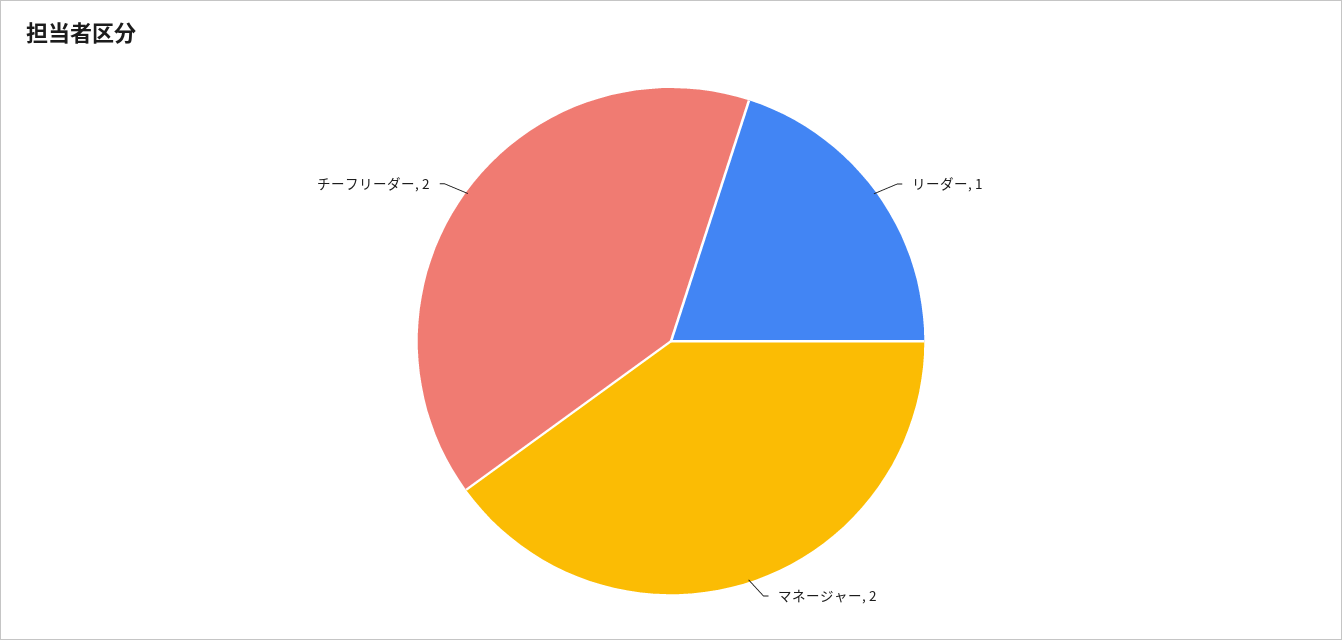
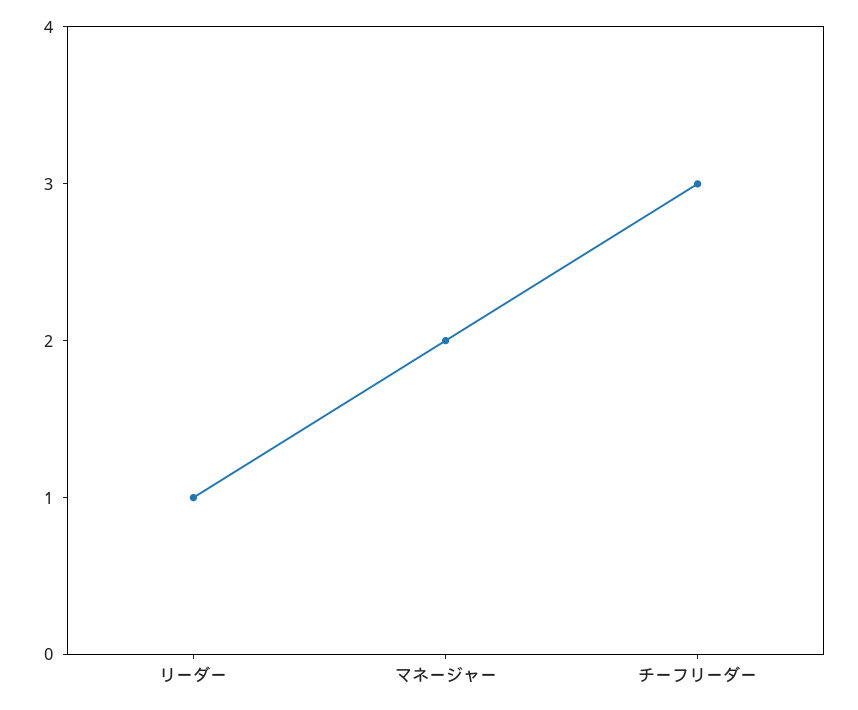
チーフリーダー: 2 -> 3

